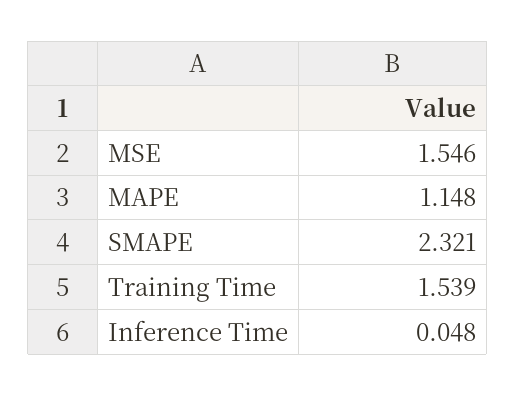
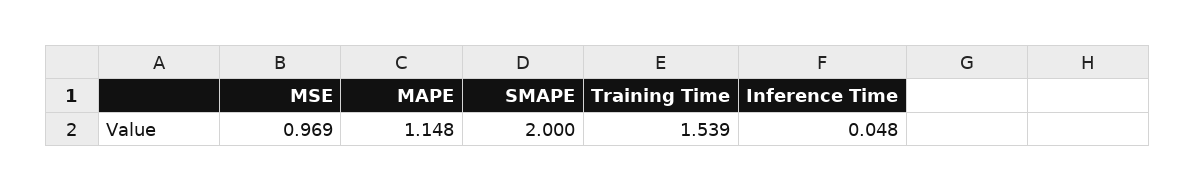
MSE: 1.546 -> 0.969
SMAPE: 2.321 -> 2

